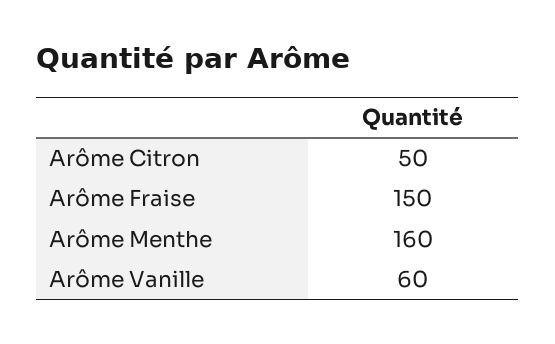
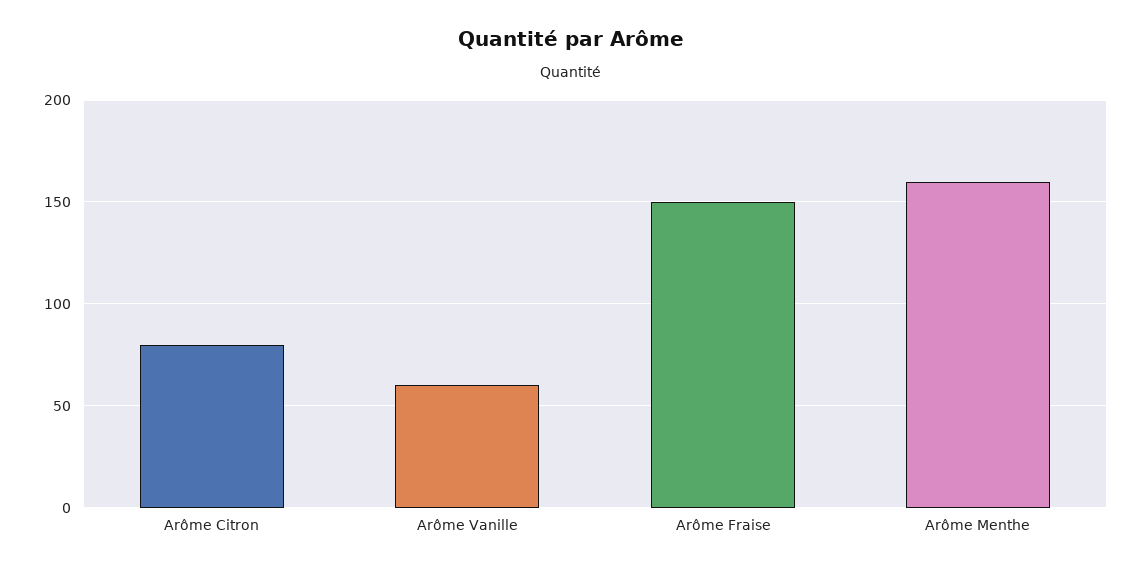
Arôme Citron: 50 -> 80

